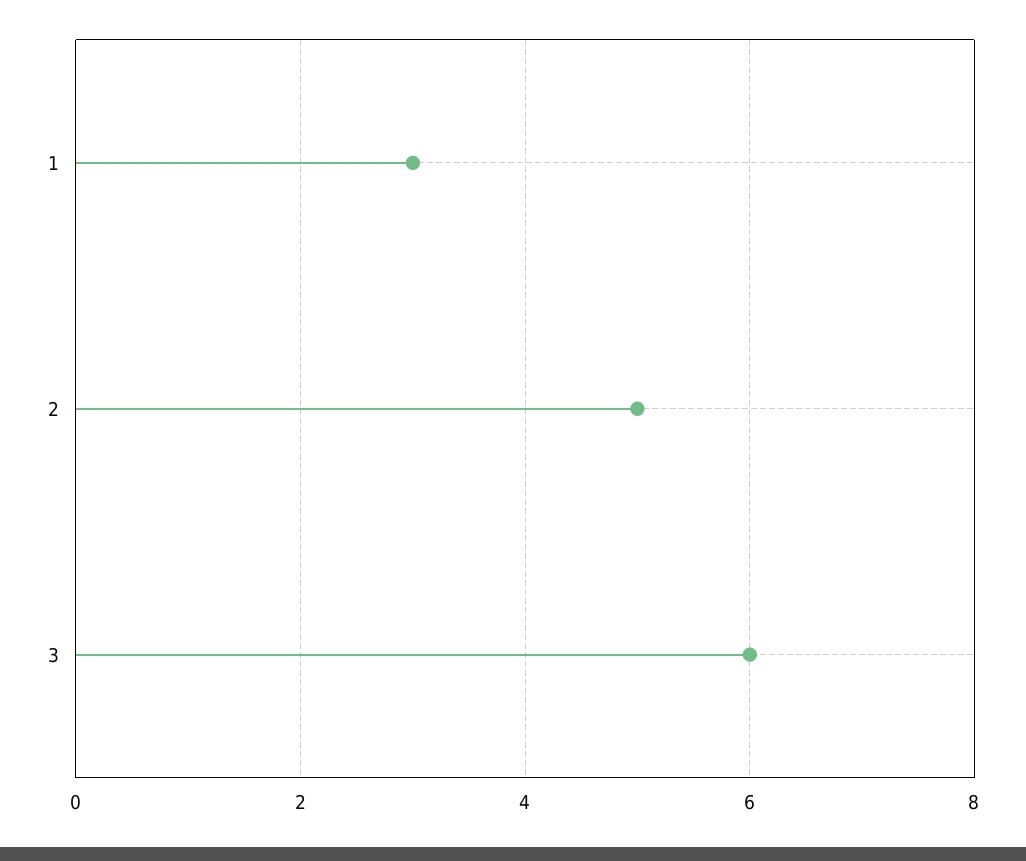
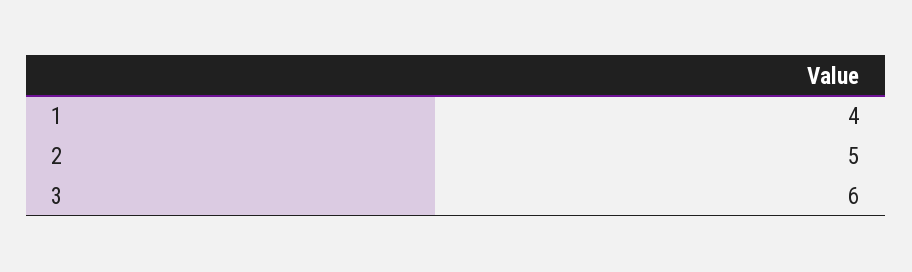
1: 3 -> 4

